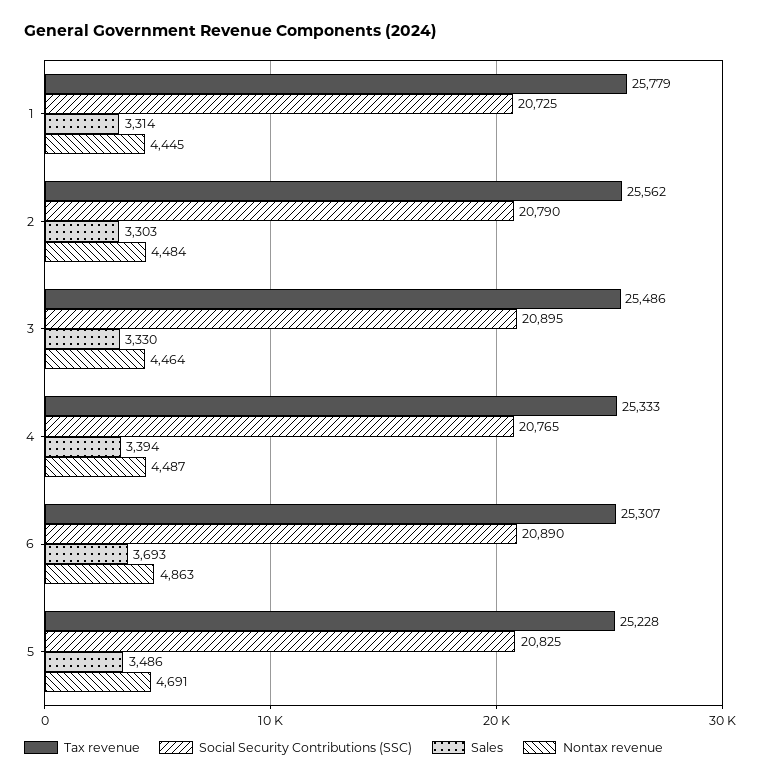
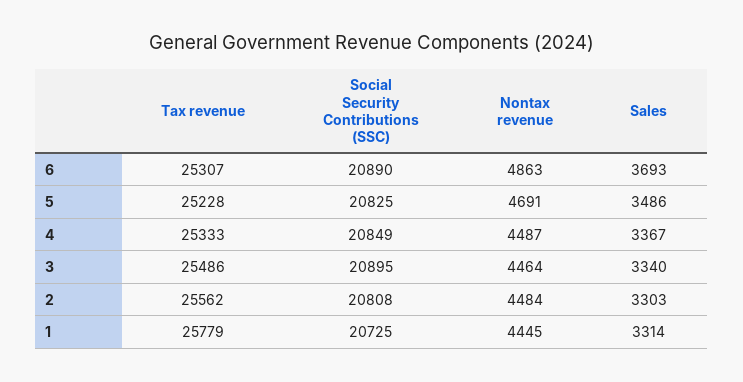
Social Security Contributions (SSC), 2: 20790 -> 20808
Sales, 3: 3330 -> 3340
Social Security Contributions (SSC), 4: 20765 -> 20849
Sales, 4: 3394 -> 3367

